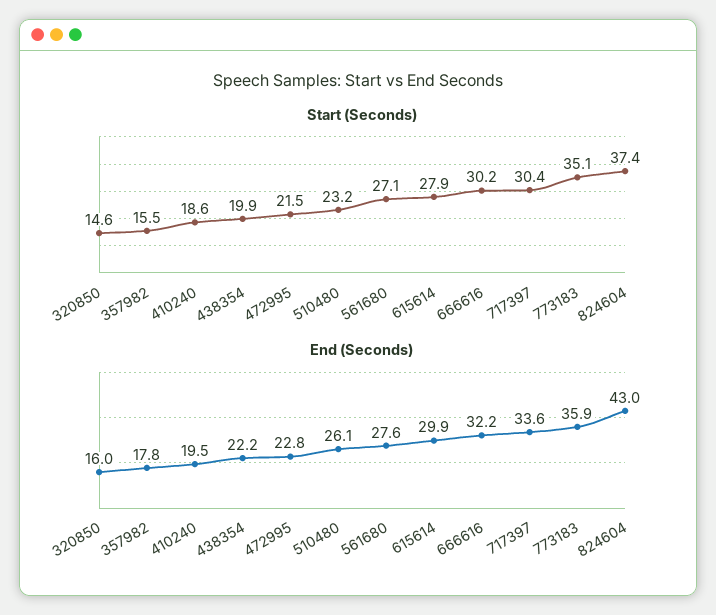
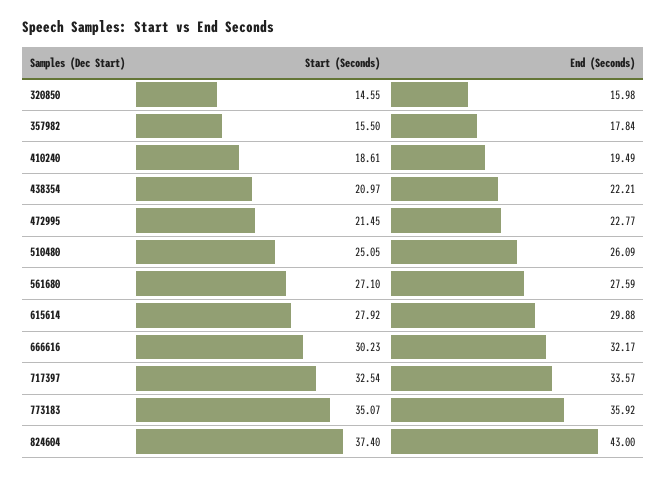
Start (Seconds), 438354: 19.9 -> 20.97
Start (Seconds), 510480: 23.2 -> 25.05
Start (Seconds), 717397: 30.4 -> 32.54

